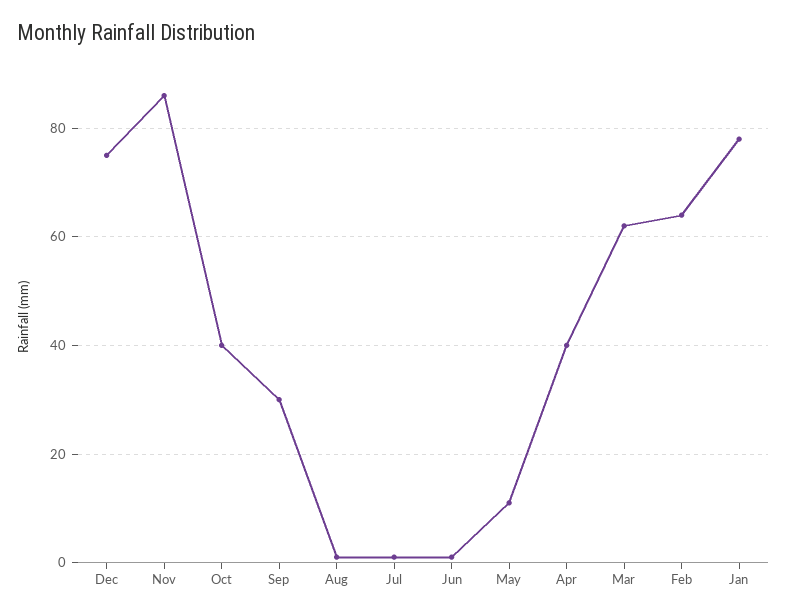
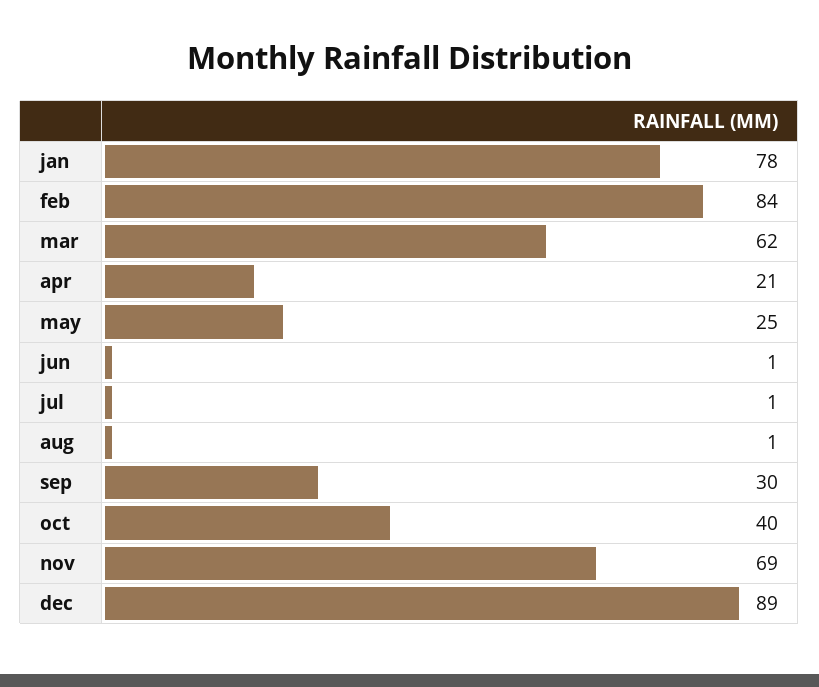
Dec: 75 -> 89
Nov: 85 -> 69
May: 10 -> 25
Apr: 40 -> 21
Feb: 65 -> 84

